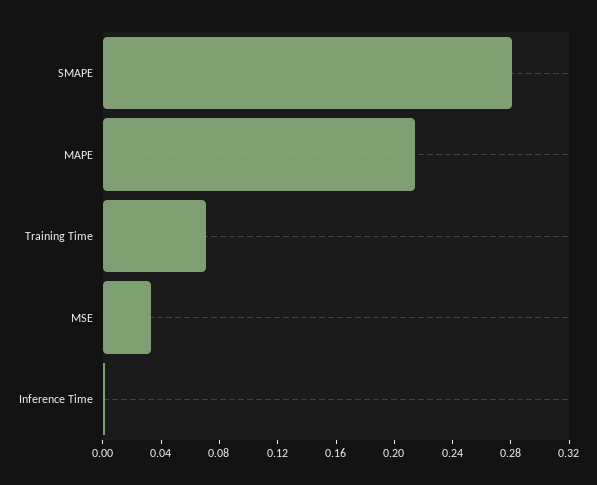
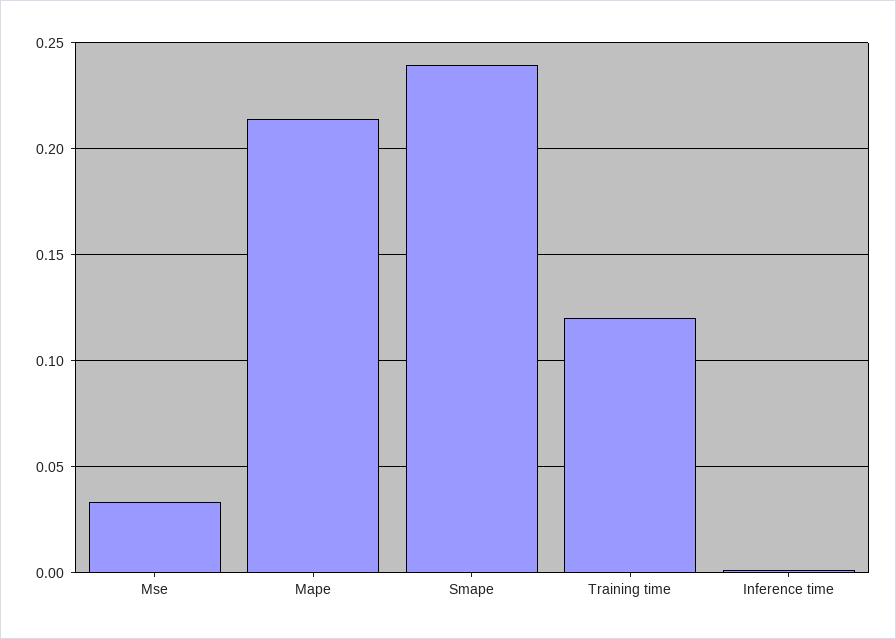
SMAPE: 0.28 -> 0.24
Training Time: 0.07 -> 0.12

